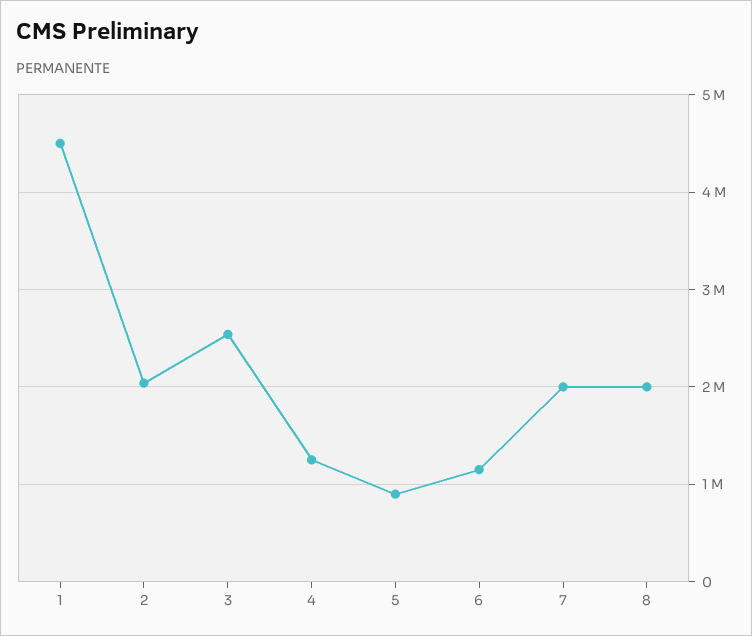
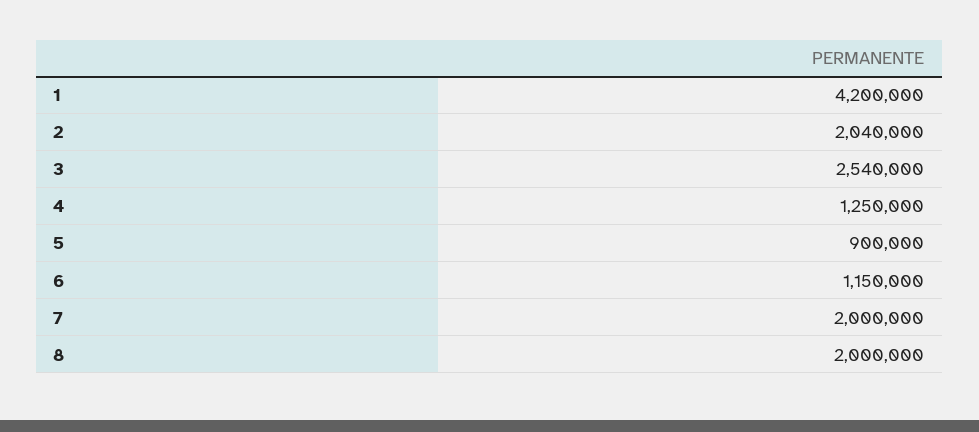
1: 4500000 -> 4200000

